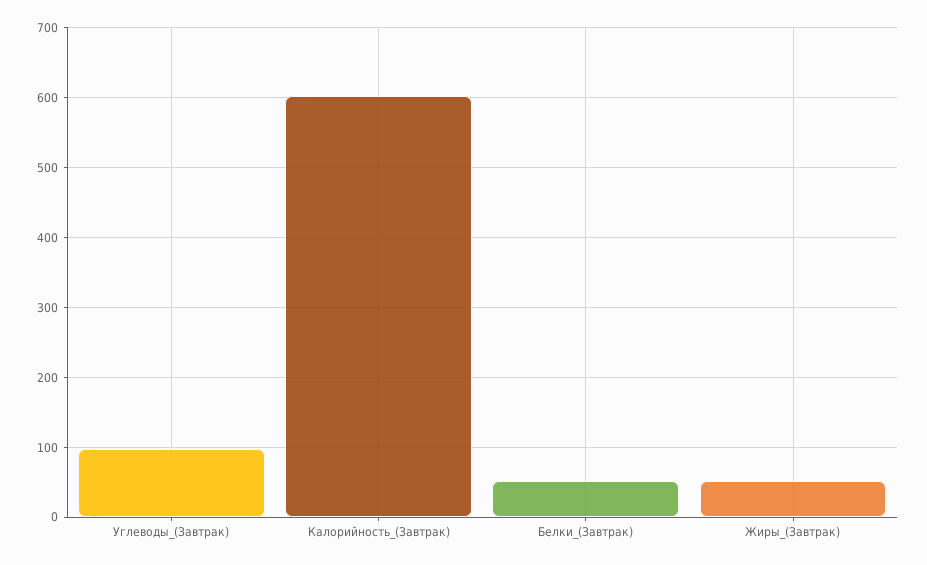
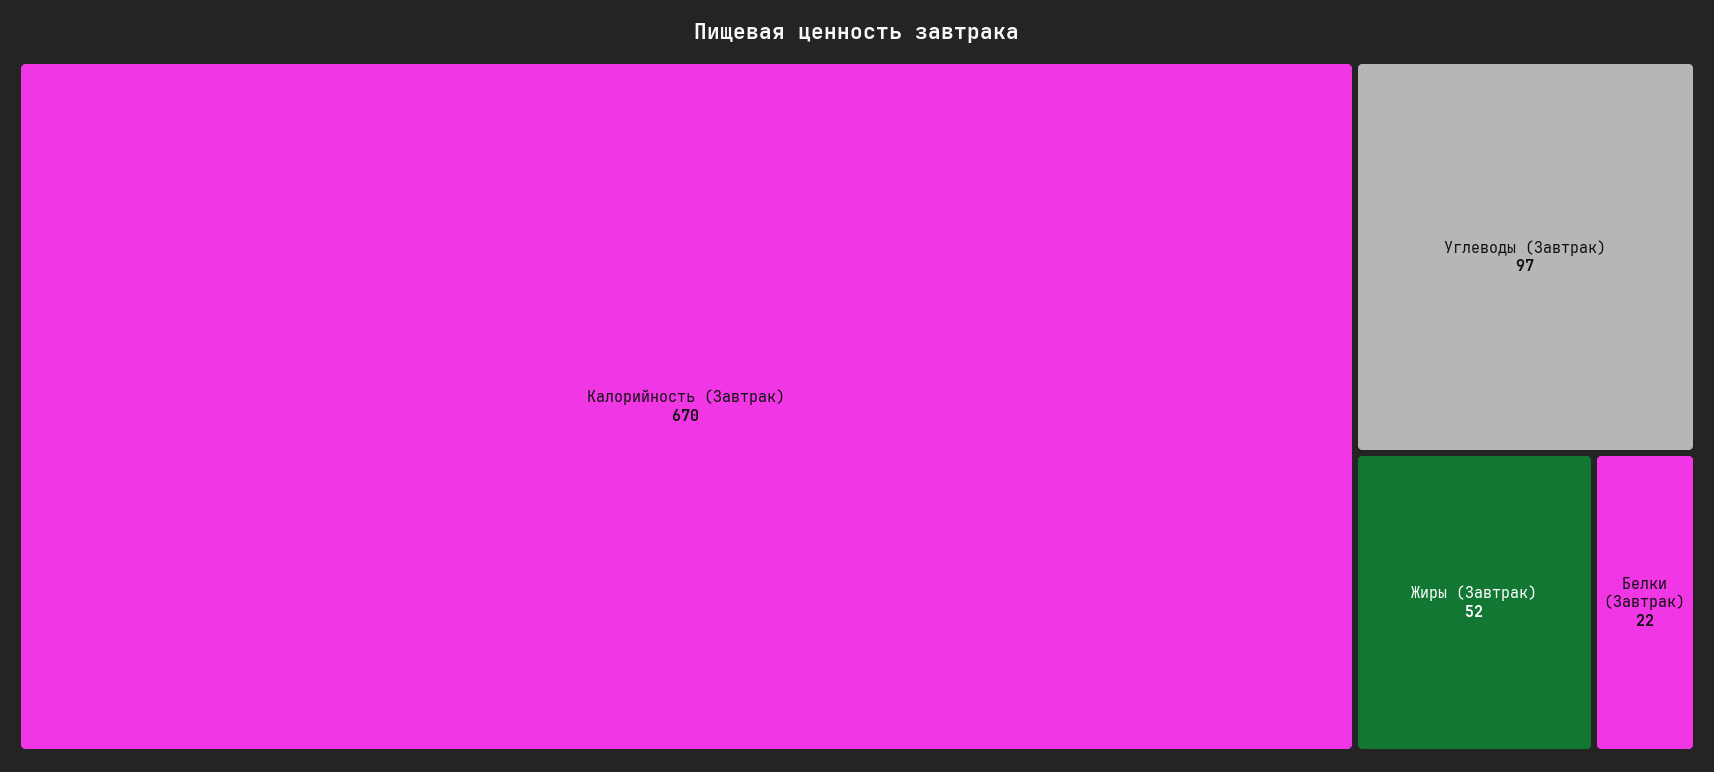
Калорийность_(Завтрак): 600 -> 670
Белки_(Завтрак): 50 -> 22

